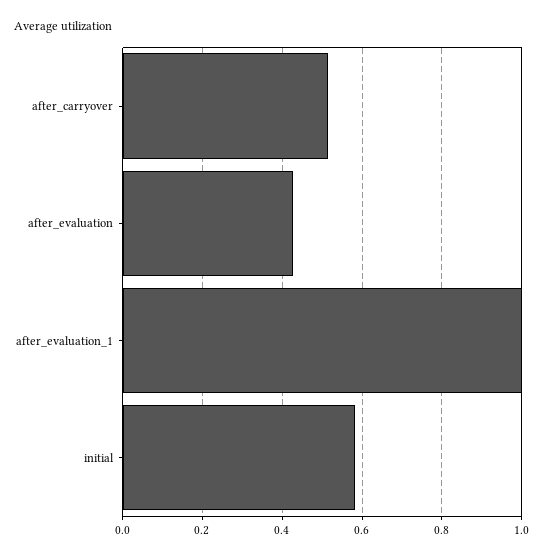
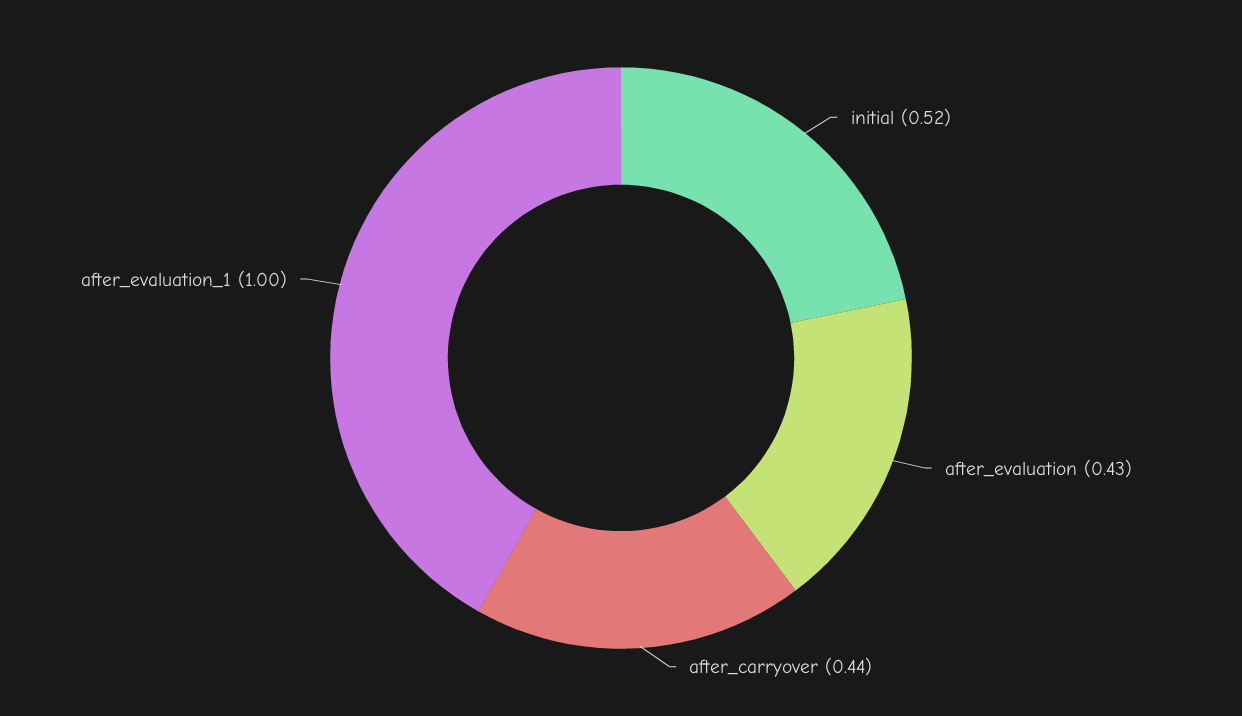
after_carryover: 0.52 -> 0.44
initial: 0.58 -> 0.52

